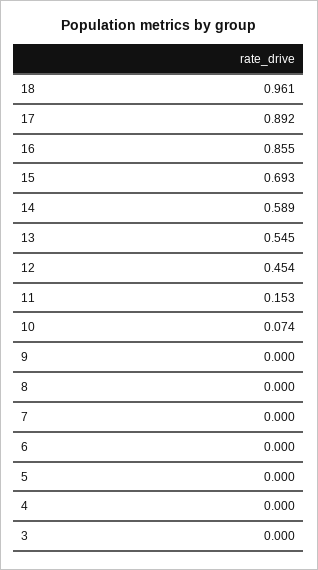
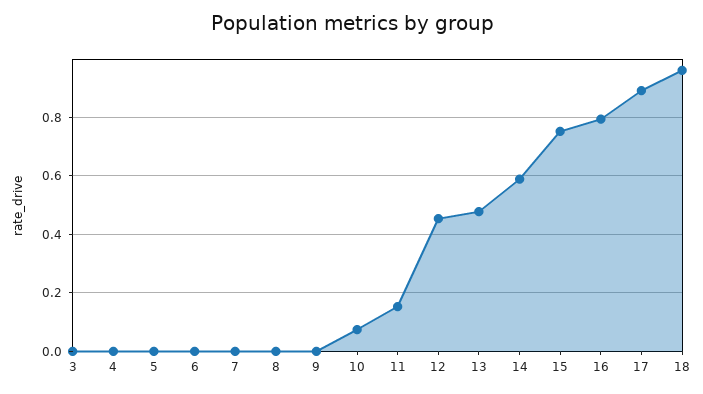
16: 0.855 -> 0.8
15: 0.693 -> 0.75
13: 0.545 -> 0.475

